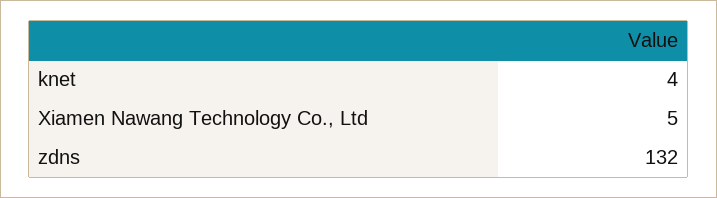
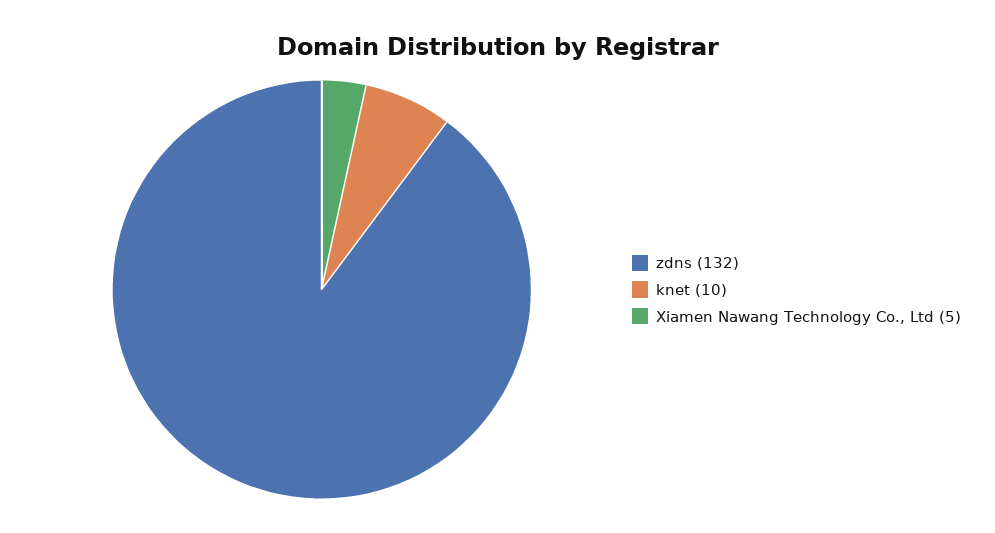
knet: 4 -> 10

